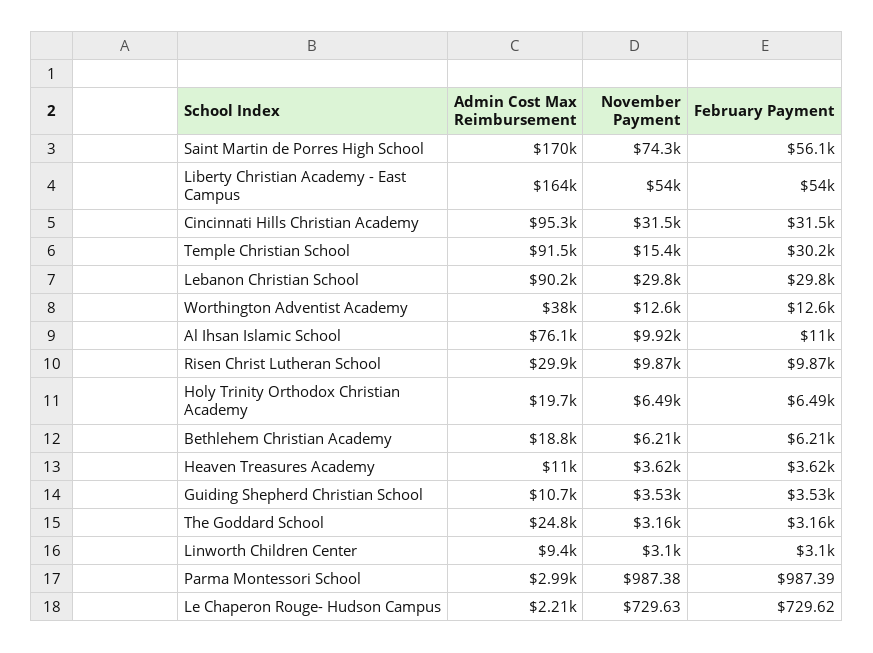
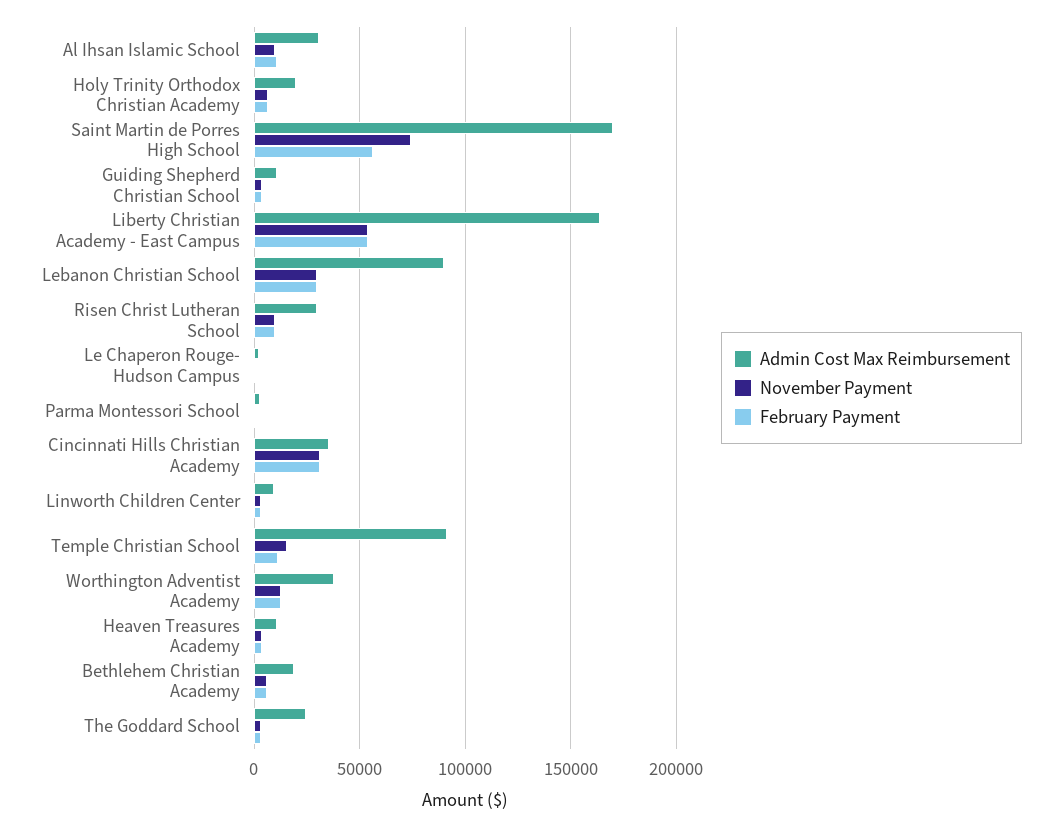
Admin Cost Max Reimbursement, Cincinnati Hills Christian Academy: 95300 -> 35000
February Payment, Temple Christian School: 30200 -> 10000
Admin Cost Max Reimbursement, Al Ihsan Islamic School: 76100 -> 30000

